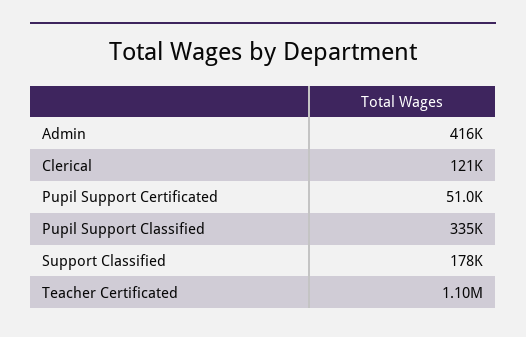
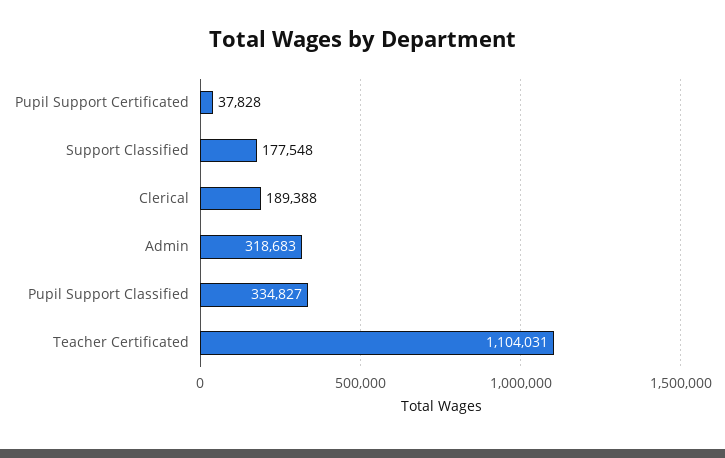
Admin: 416000 -> 318683
Clerical: 121000 -> 189388
Pupil Support Certificated: 51000 -> 37828

